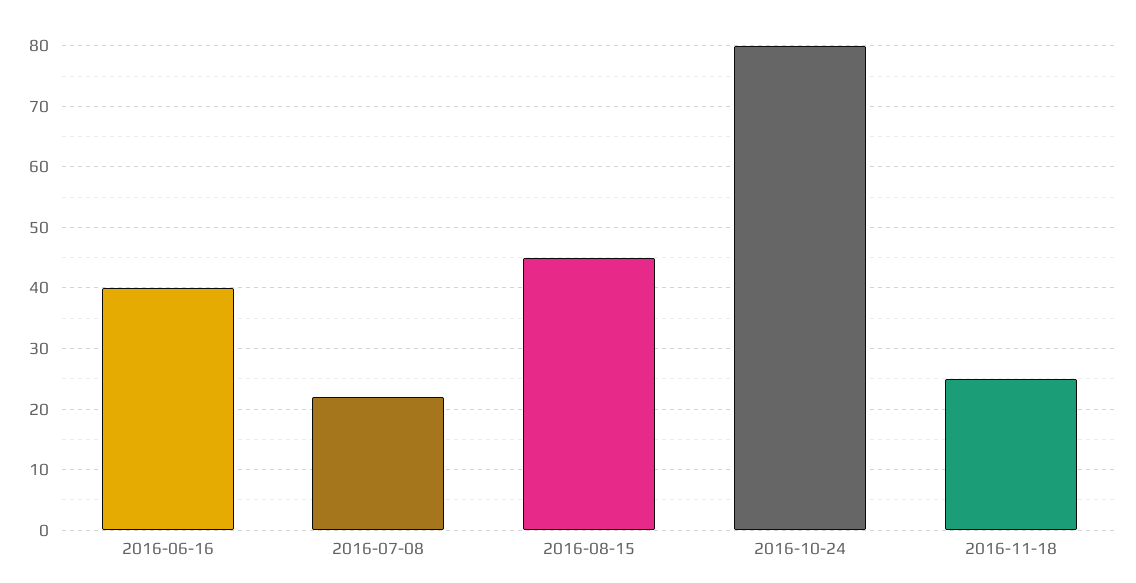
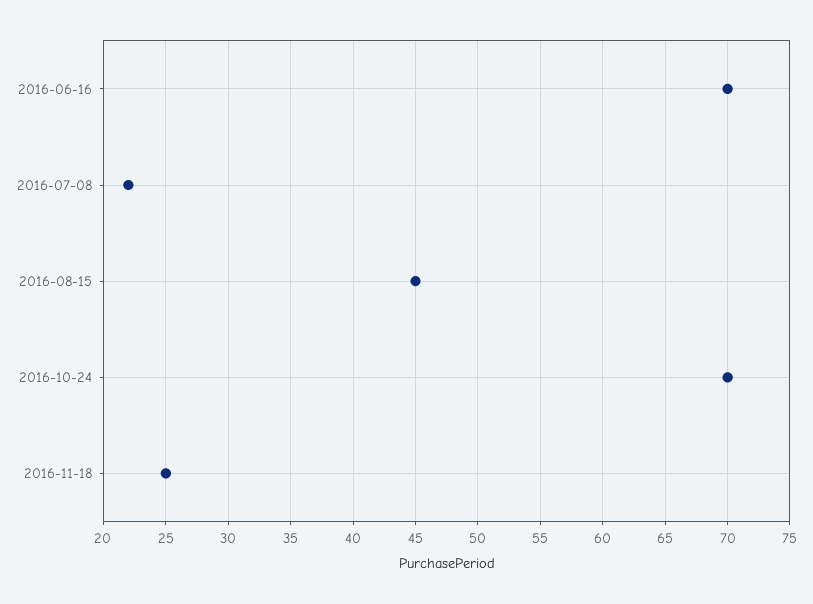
2016-06-16: 40 -> 70
2016-10-24: 80 -> 70

